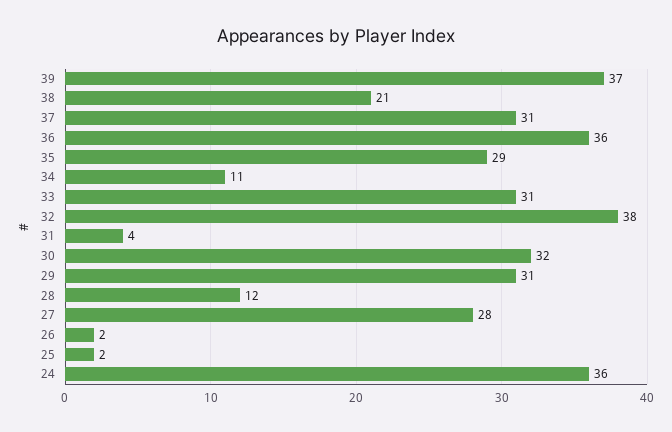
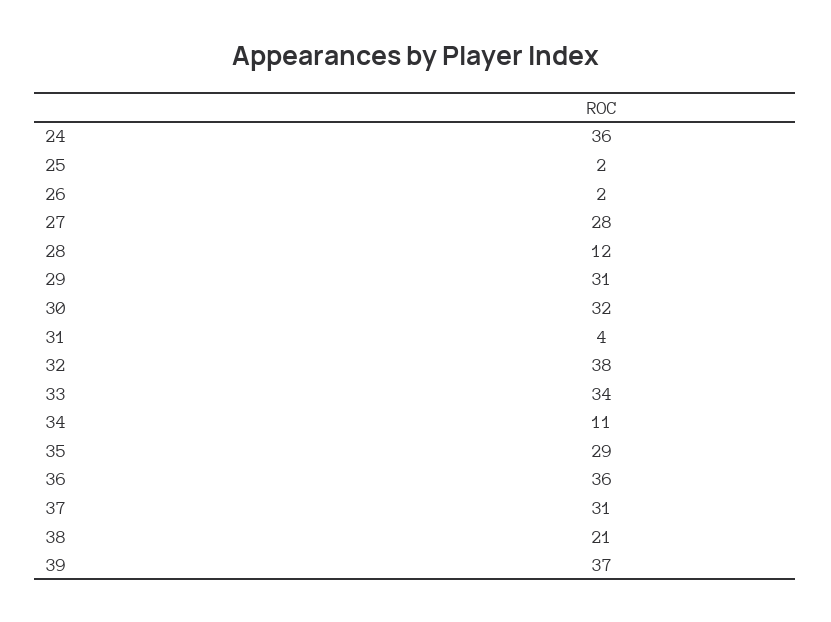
33: 31 -> 34

